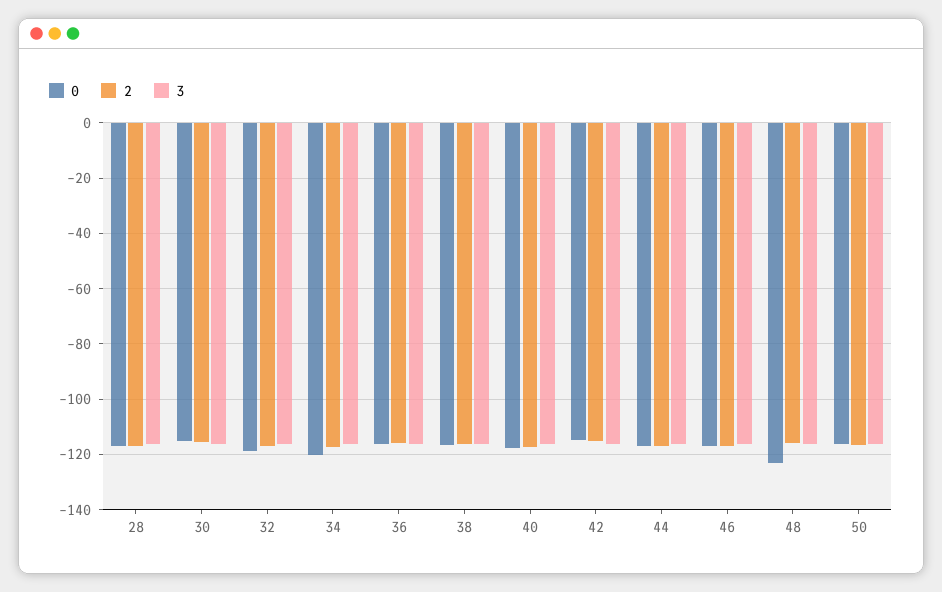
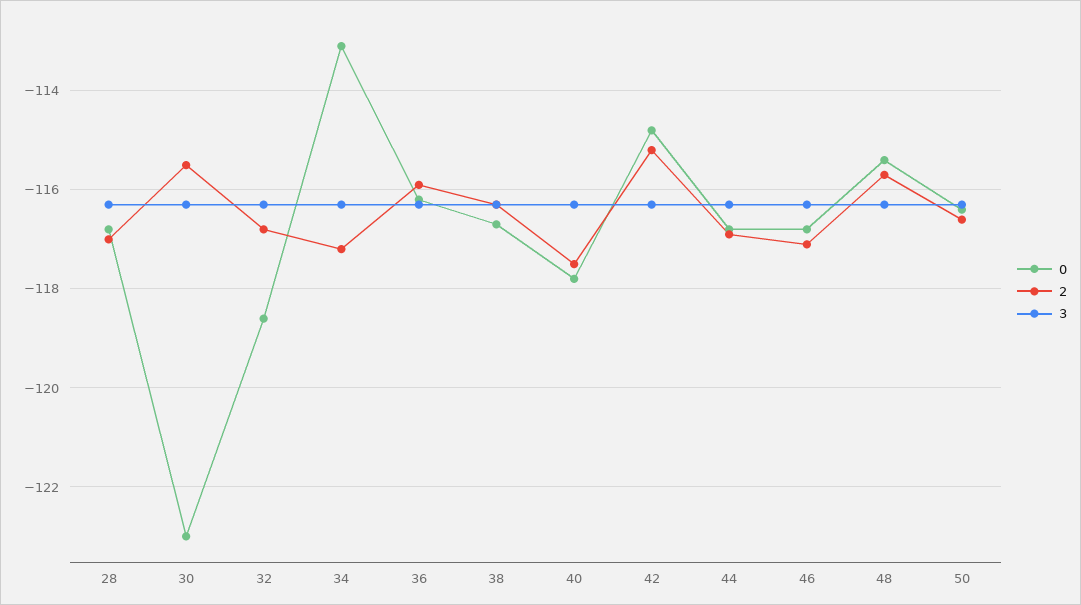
0, 30: -115 -> -123
0, 34: -120 -> -113
0, 48: -122.5 -> -115.5

